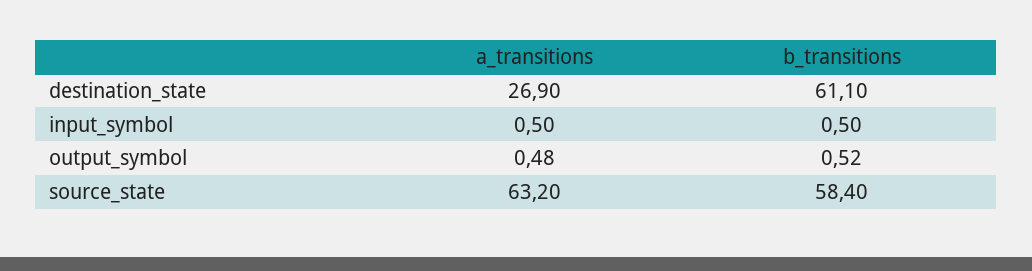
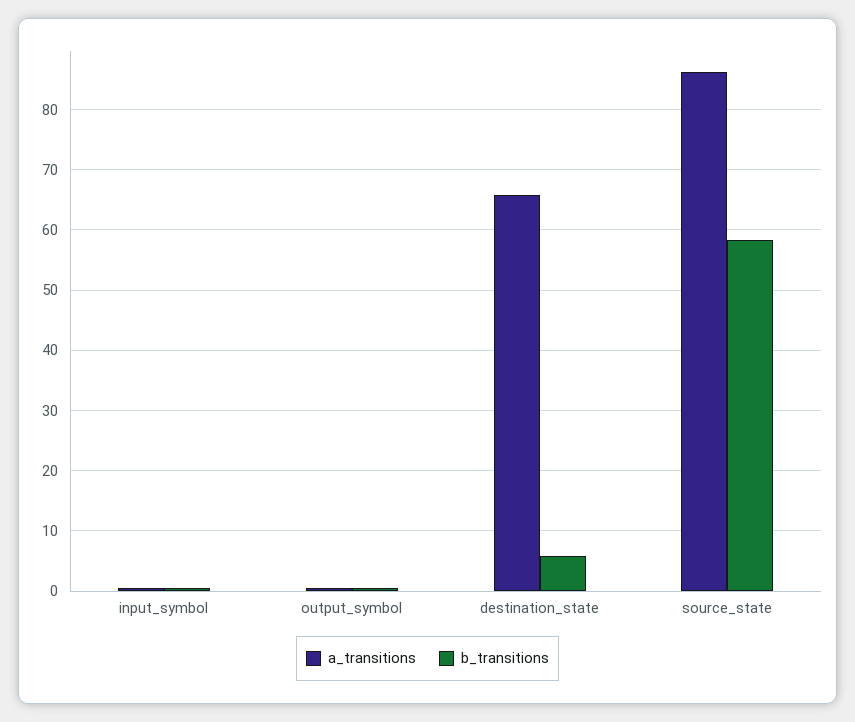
a_transitions, destination_state: 26.9 -> 66
b_transitions, destination_state: 61.1 -> 6
a_transitions, source_state: 63.2 -> 86

